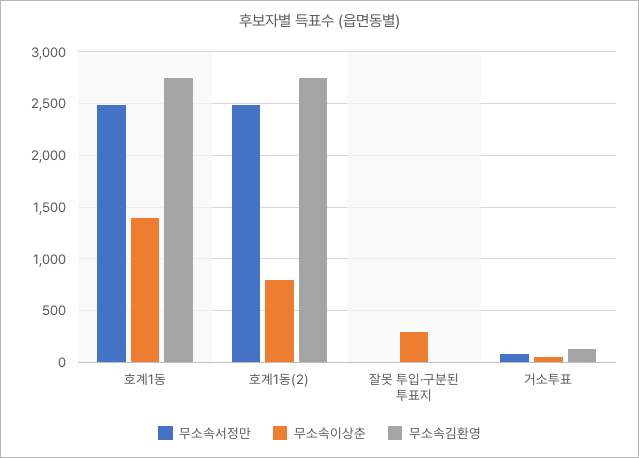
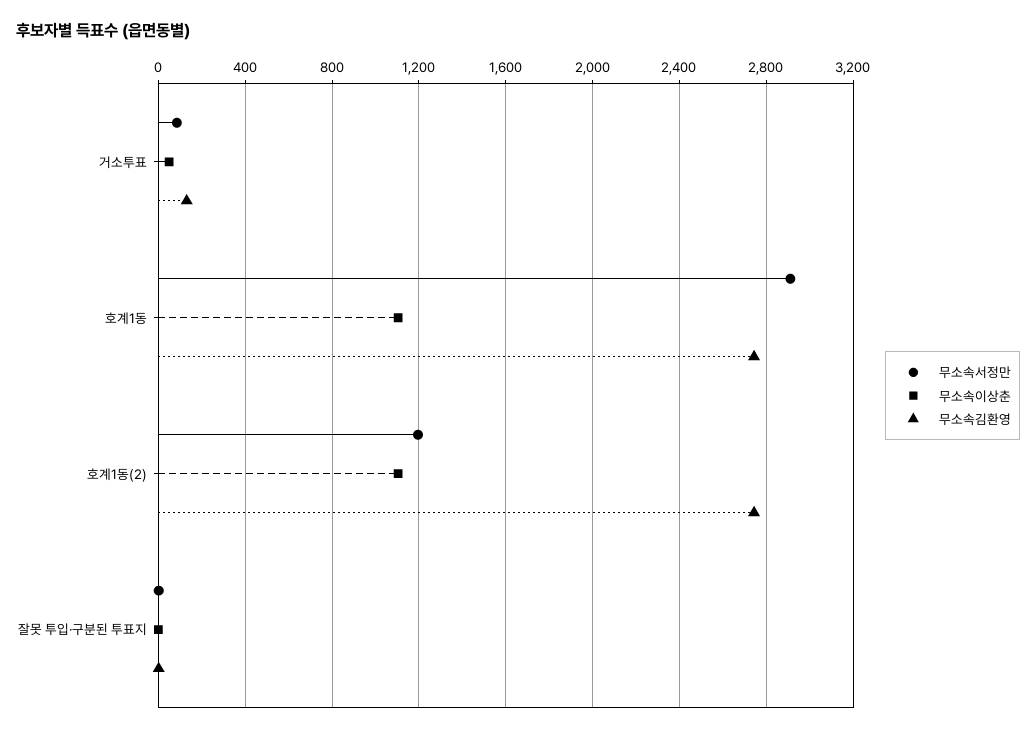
무소속서정만, 호계1동: 2500 -> 2900
무소속이상춘, 호계1동: 1400 -> 1100
무소속서정만, 호계1동(2): 2500 -> 1200
무소속이상춘, 호계1동(2): 800 -> 1100
무소속이상춘, 잘못 투입·구분된 투표지: 300 -> 0

